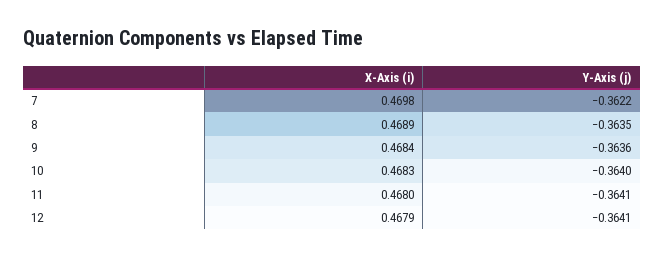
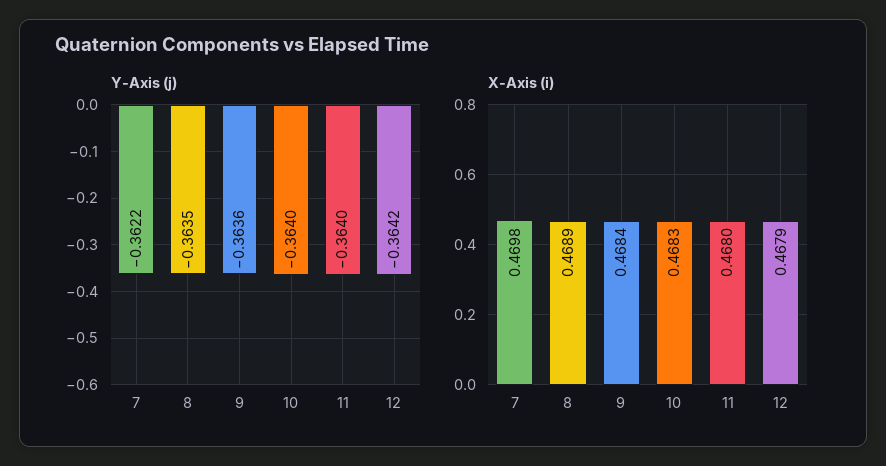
Y-Axis (j), 11: -0.3641 -> -0.364
Y-Axis (j), 12: -0.3641 -> -0.3642

